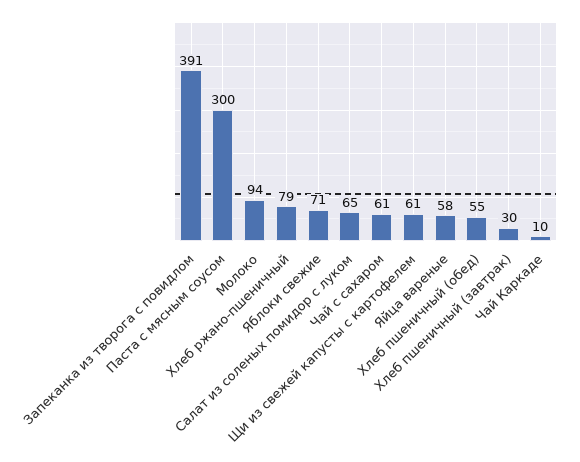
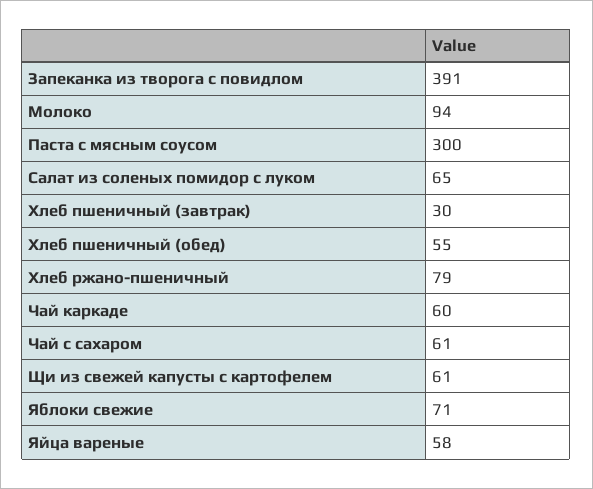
Чай Каркаде: 10 -> 60

